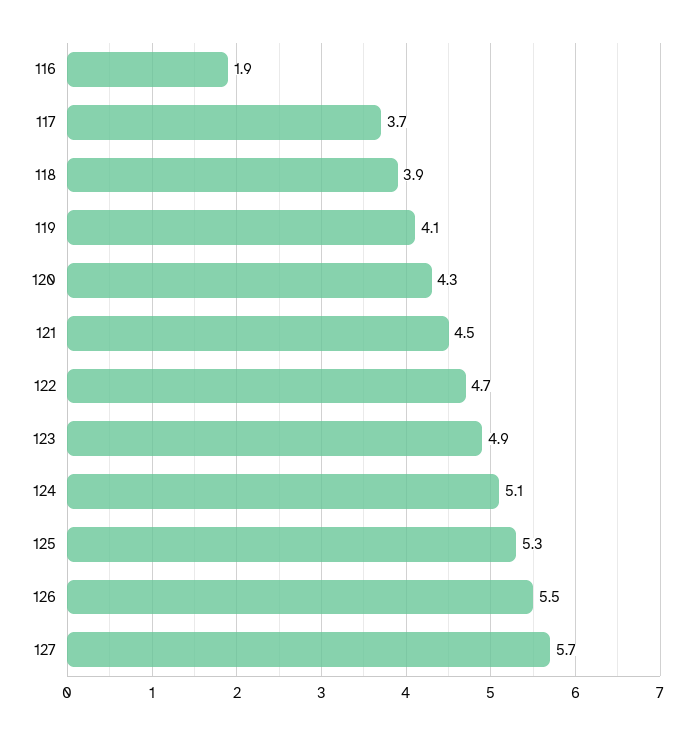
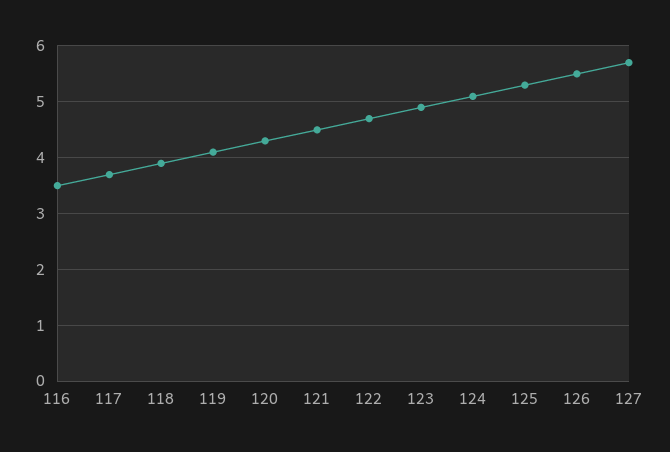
116: 1.9 -> 3.5

